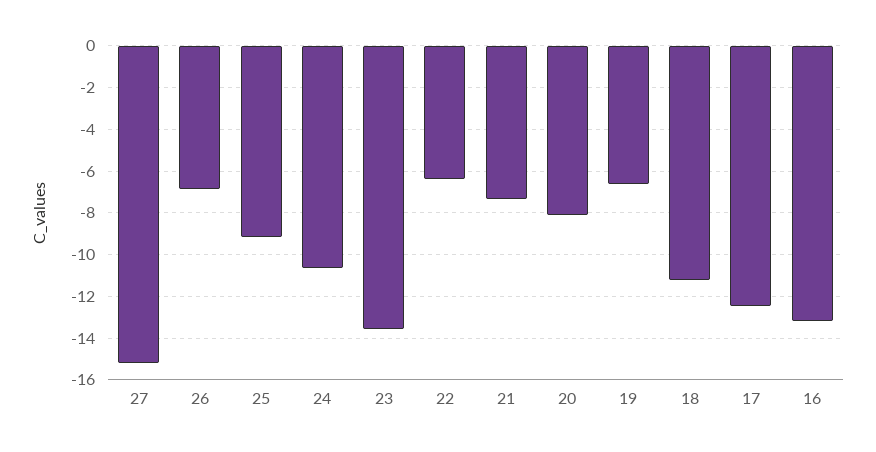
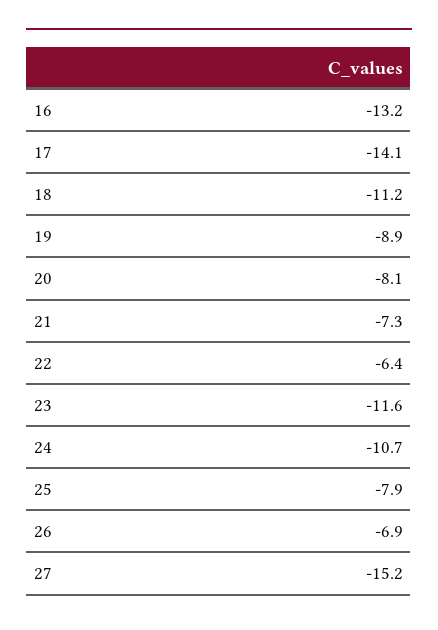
25: -9 -> -7.9
23: -13.5 -> -11.6
19: -6.5 -> -8.9
17: -12.5 -> -14.1

